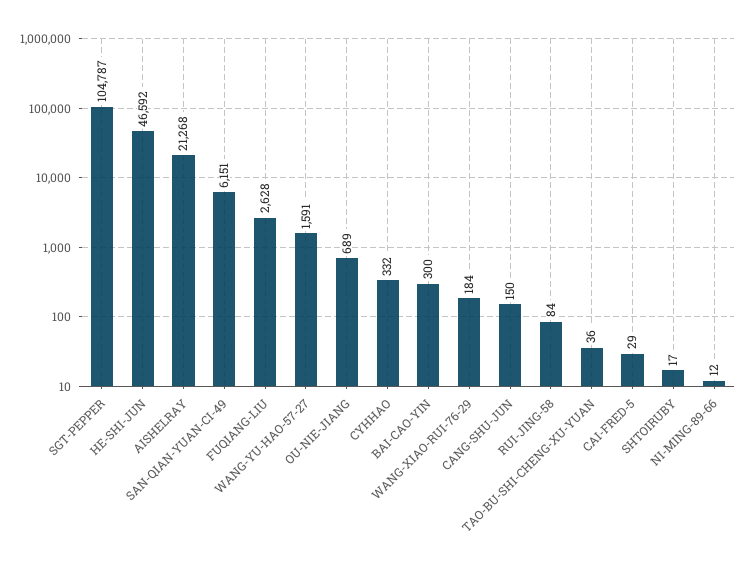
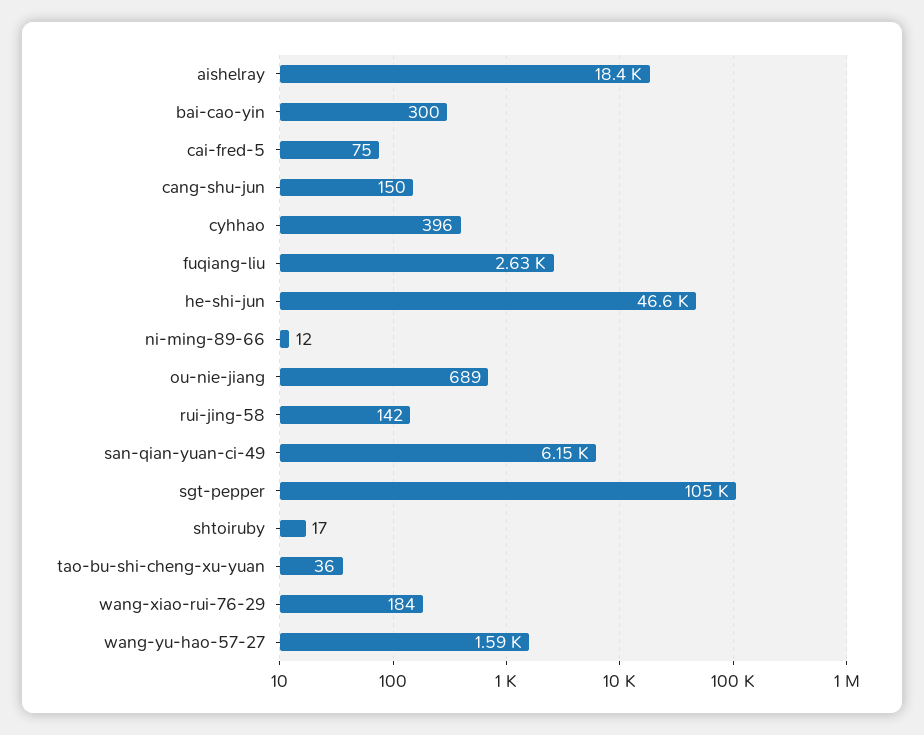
AISHELRAY: 21268 -> 18400
CYHHAO: 332 -> 396
RUI-JING-58: 84 -> 142
CAI-FRED-5: 29 -> 75

